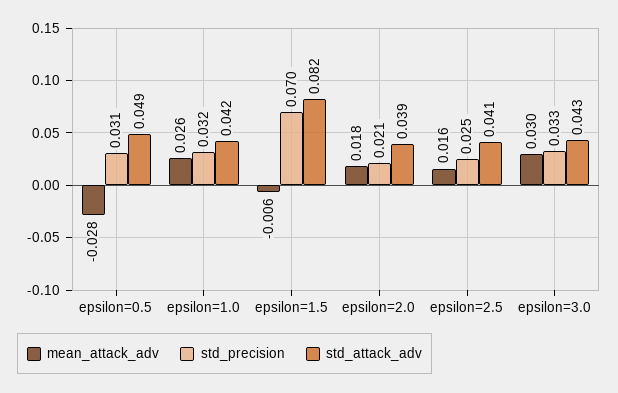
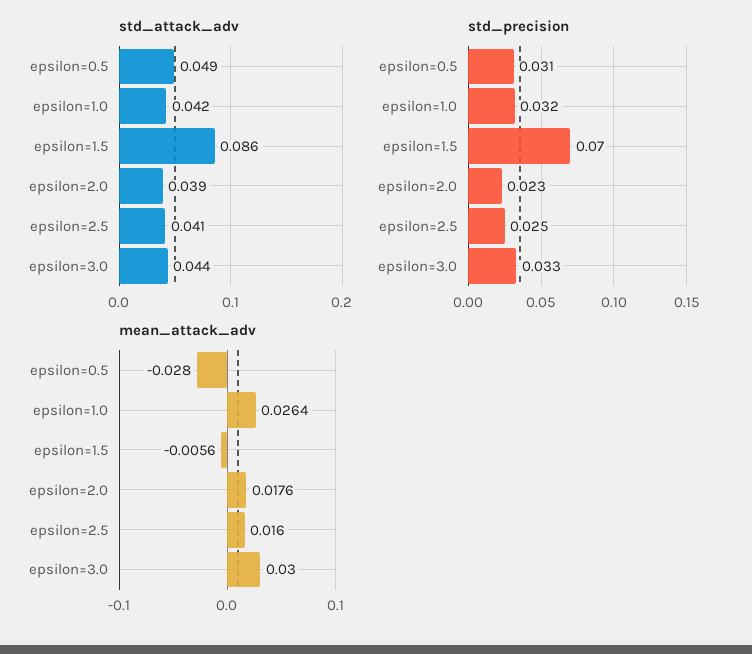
std_attack_adv, epsilon=1.5: 0.082 -> 0.086
std_precision, epsilon=2.0: 0.021 -> 0.023
std_attack_adv, epsilon=3.0: 0.043 -> 0.044

